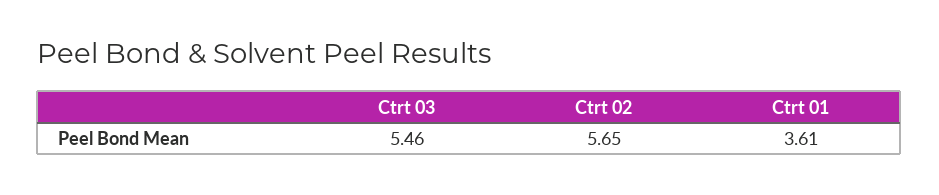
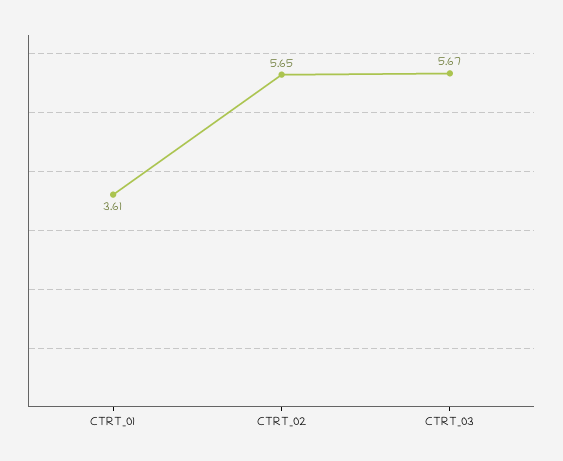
Ctrt 03: 5.46 -> 5.67

